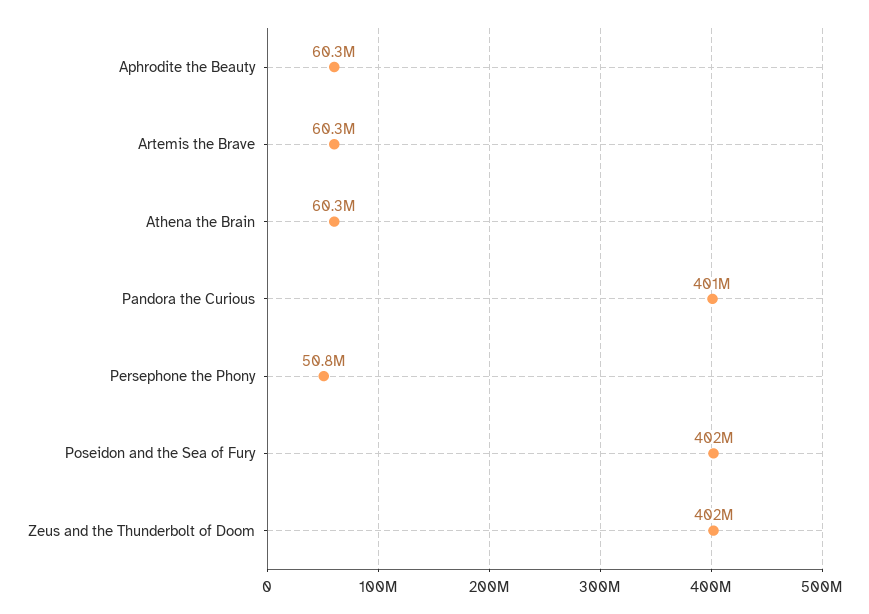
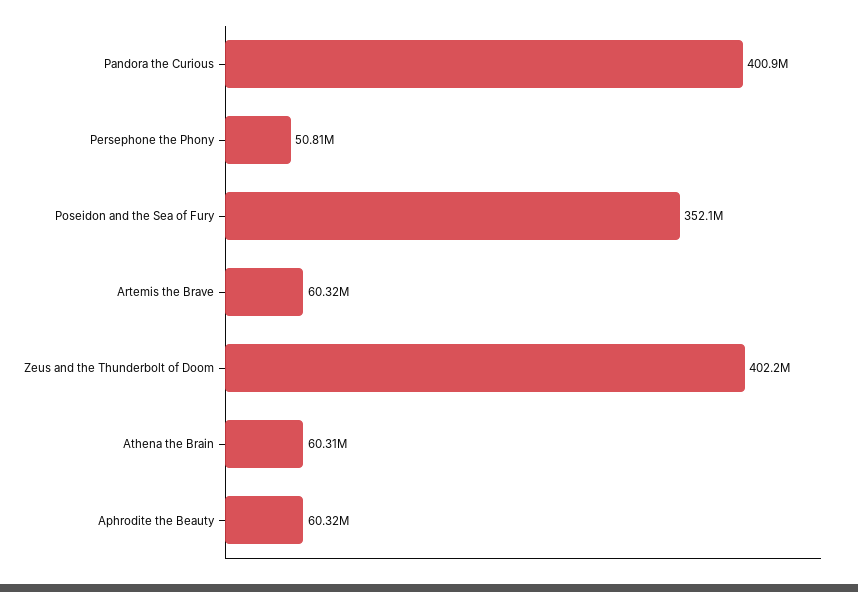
Poseidon and the Sea of Fury: 402000000 -> 352100000

